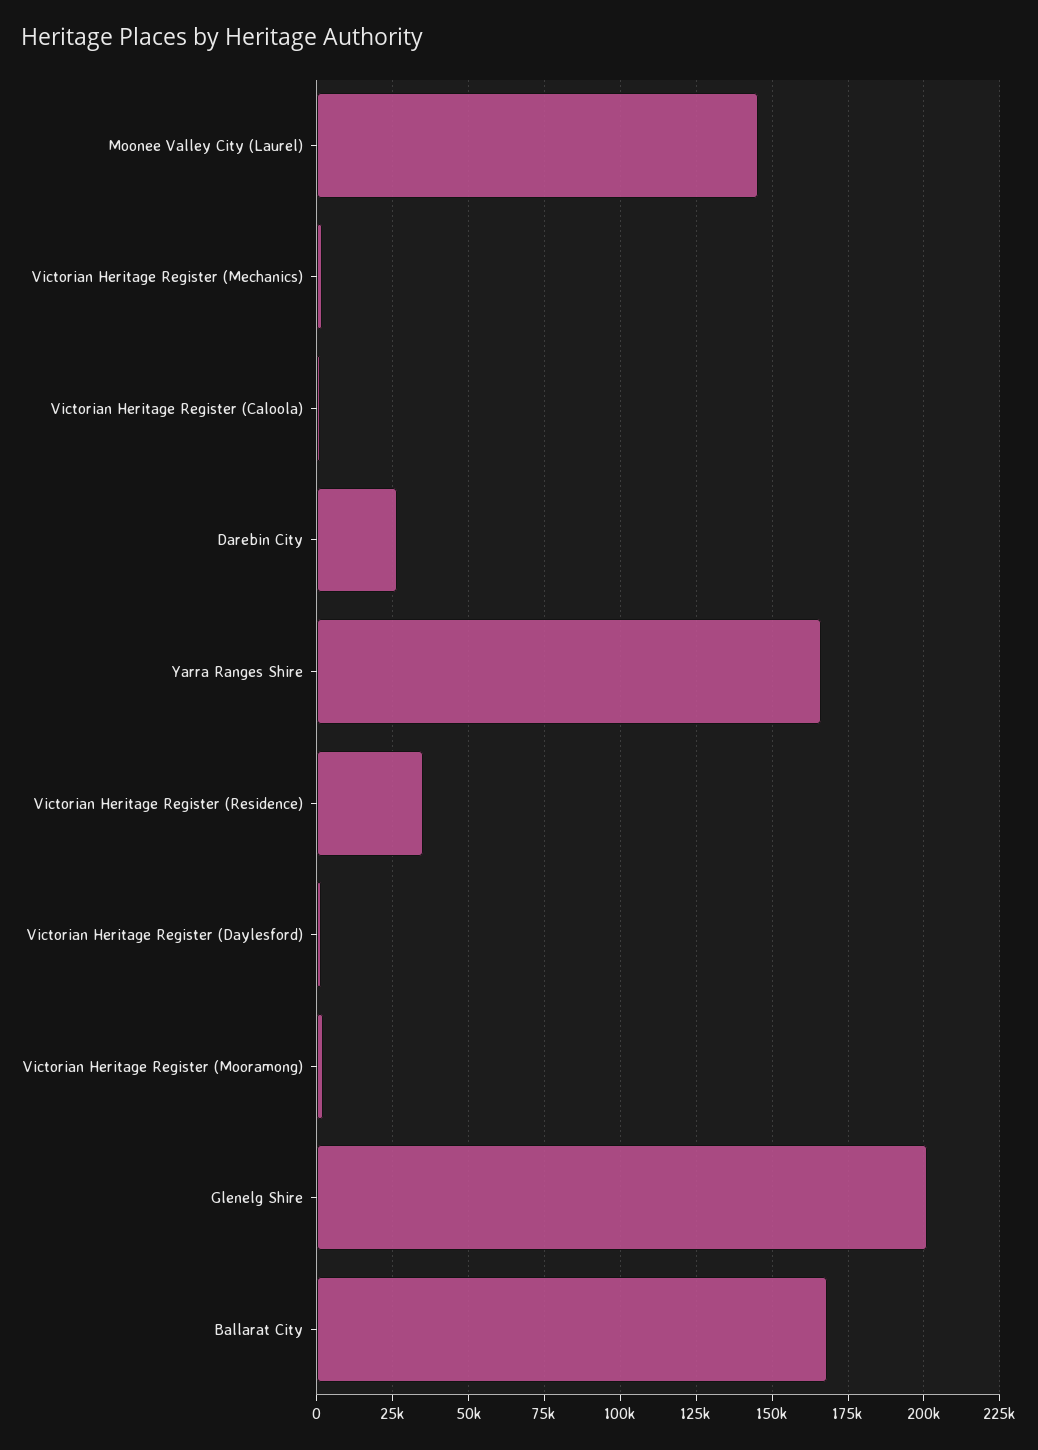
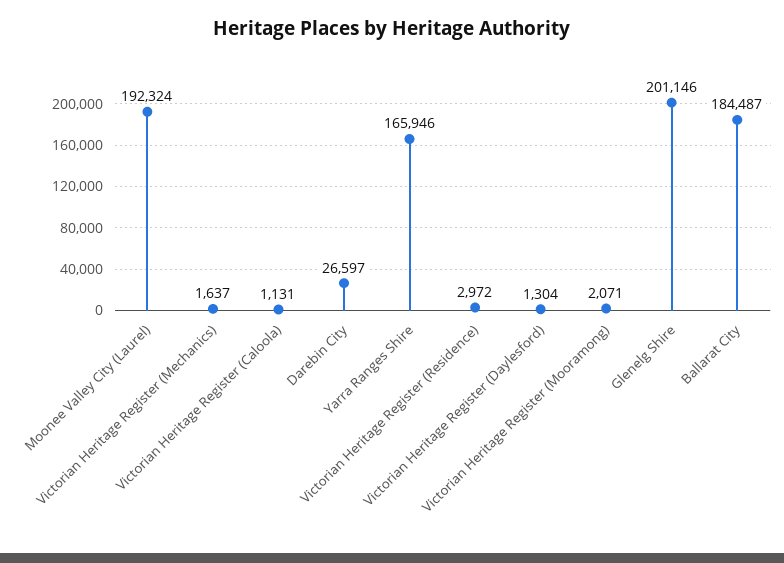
Moonee Valley City (Laurel): 145000 -> 192324
Victorian Heritage Register (Residence): 35000 -> 2972
Ballarat City: 167500 -> 184487

